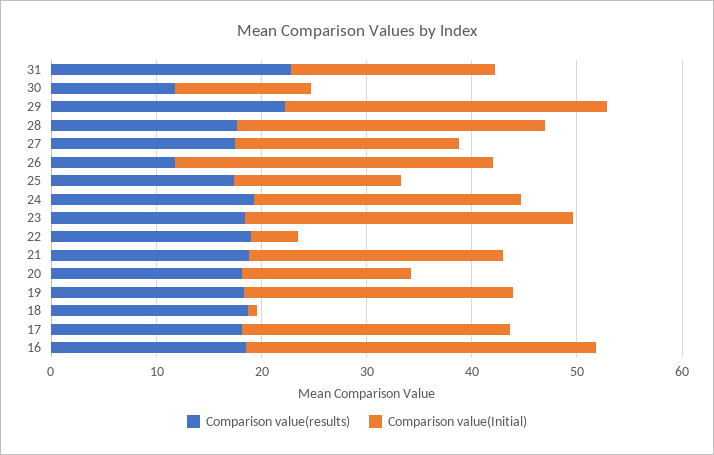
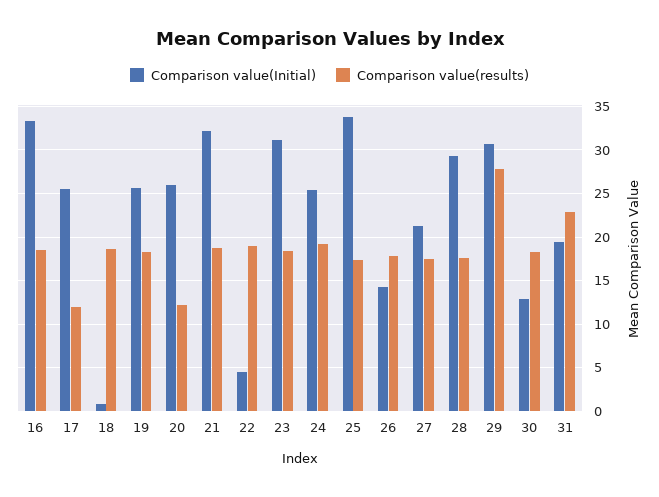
Comparison value(results), 30: 12 -> 18
Comparison value(results), 29: 22 -> 28
Comparison value(results), 26: 12 -> 18
Comparison value(Initial), 26: 30 -> 14
Comparison value(Initial), 25: 16 -> 34
Comparison value(Initial), 21: 24 -> 32
Comparison value(results), 20: 18 -> 12
Comparison value(Initial), 20: 16 -> 26
Comparison value(results), 17: 18 -> 12

